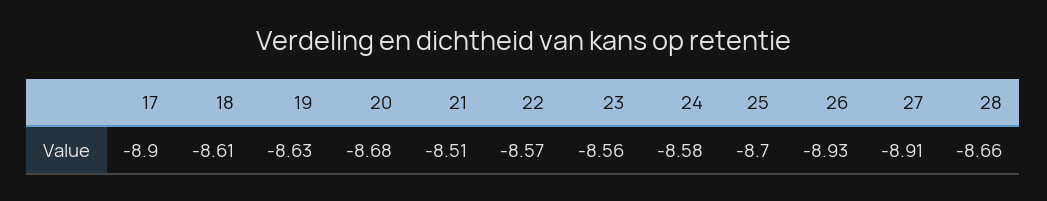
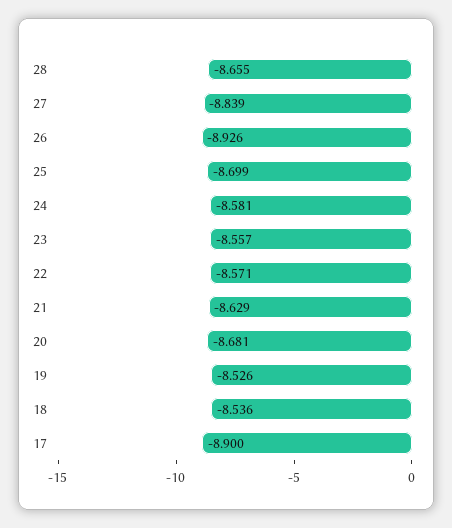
18: -8.61 -> -8.536
19: -8.63 -> -8.526
21: -8.51 -> -8.629
27: -8.91 -> -8.839

